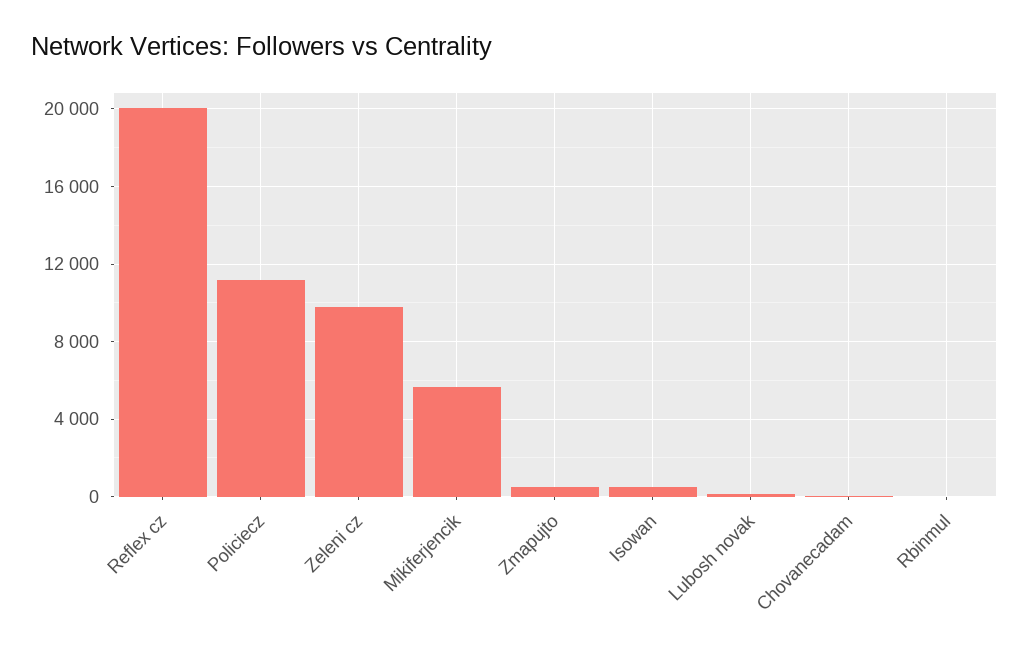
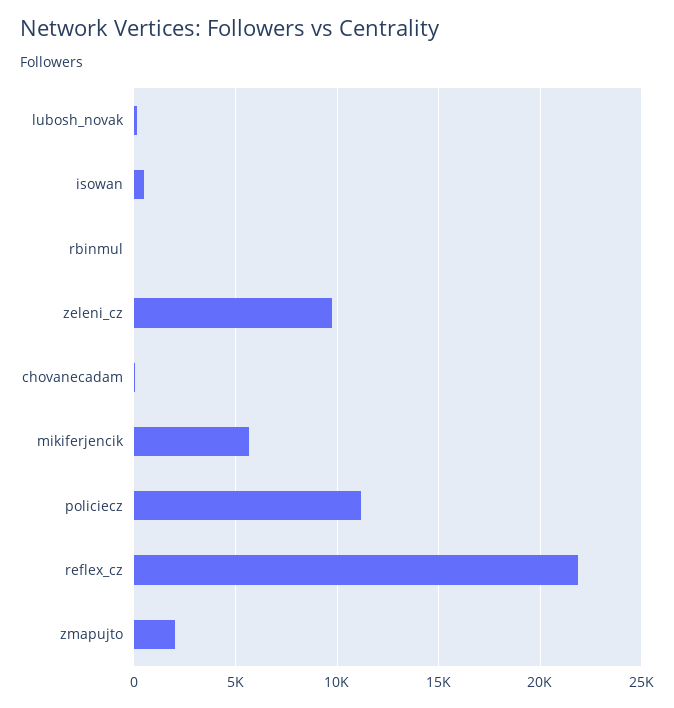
Reflex cz: 20000 -> 22000
Zmapujto: 500 -> 2000

